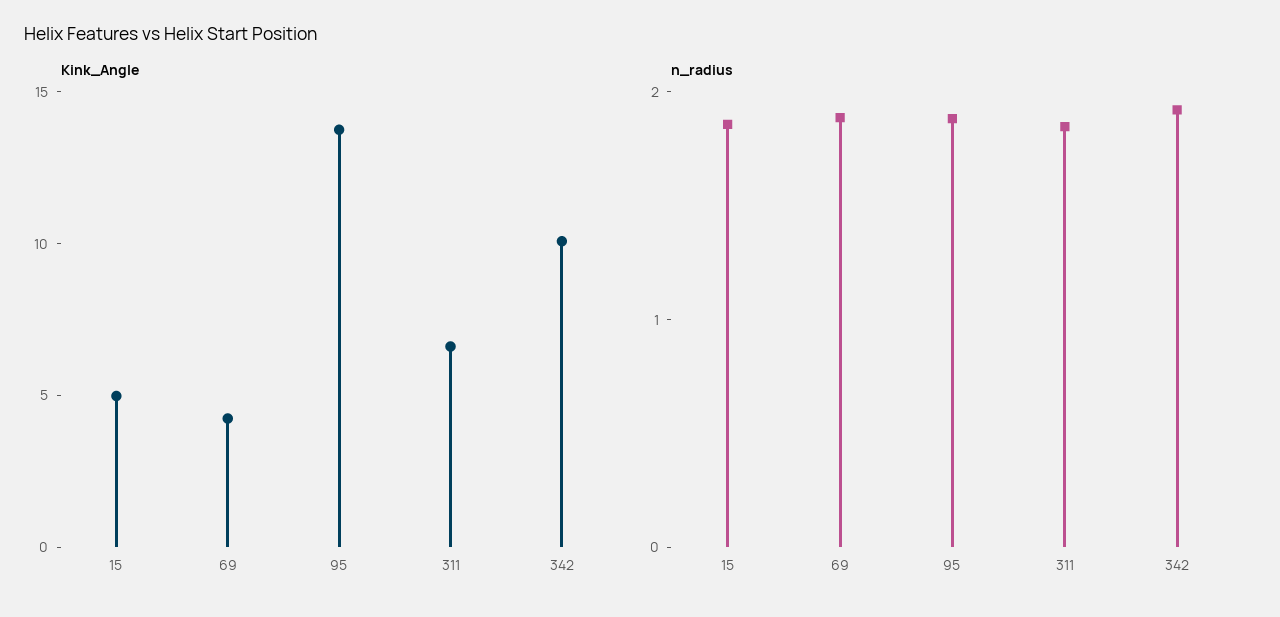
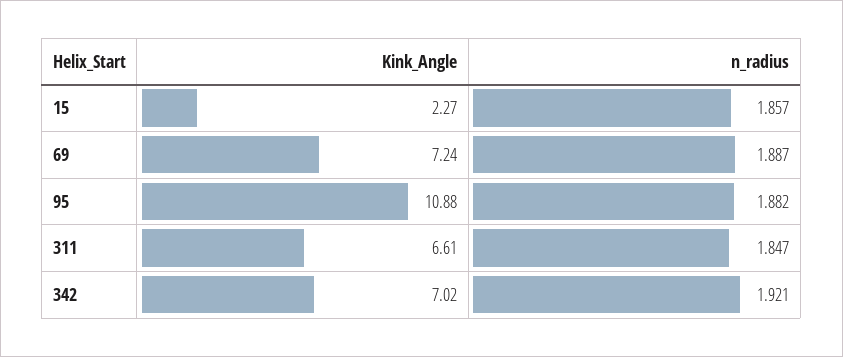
Kink_Angle, 15: 5 -> 2.27
Kink_Angle, 69: 4 -> 7.24
Kink_Angle, 95: 14 -> 10.88
Kink_Angle, 342: 10 -> 7.02

